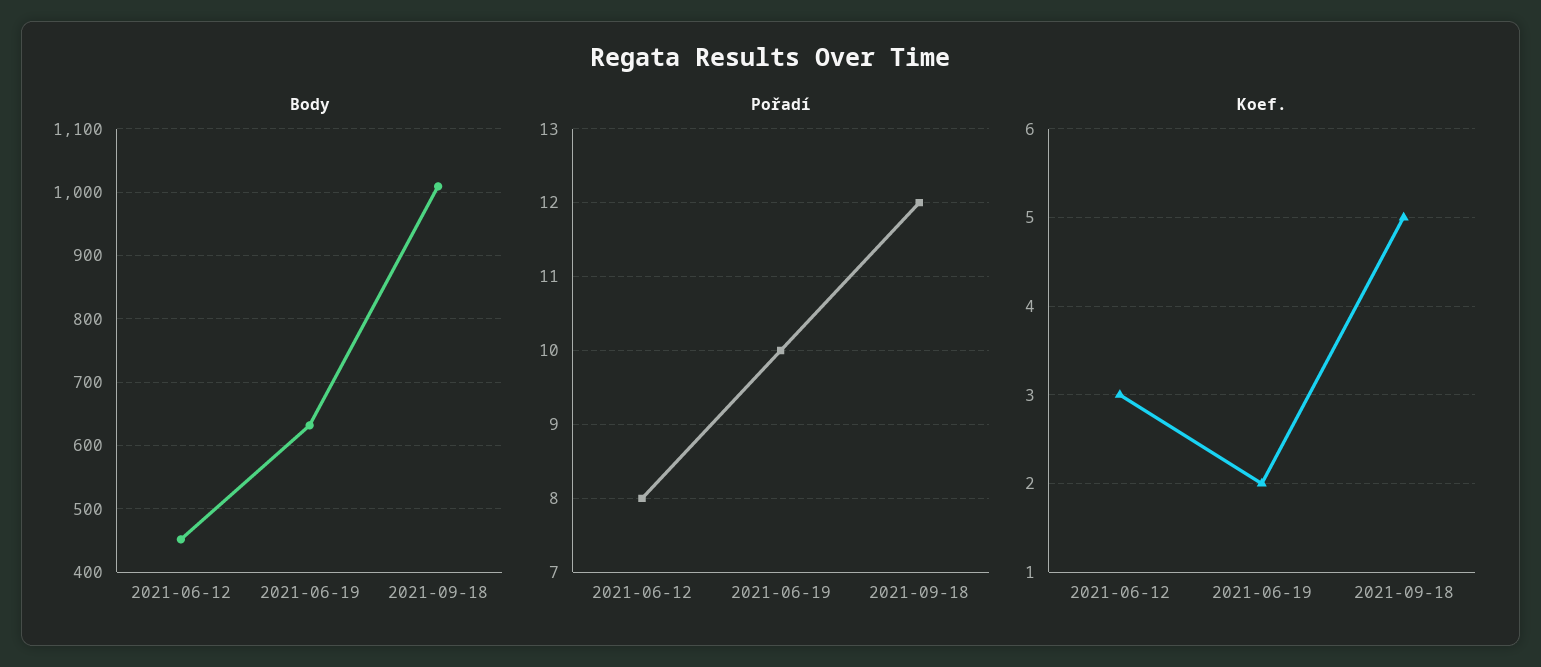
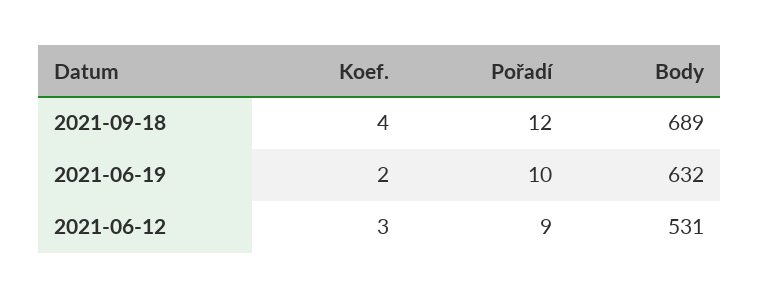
Body, 2021-06-12: 450 -> 531
Body, 2021-09-18: 1010 -> 689
Pořadí, 2021-06-12: 8 -> 9
Koef., 2021-09-18: 5 -> 4

